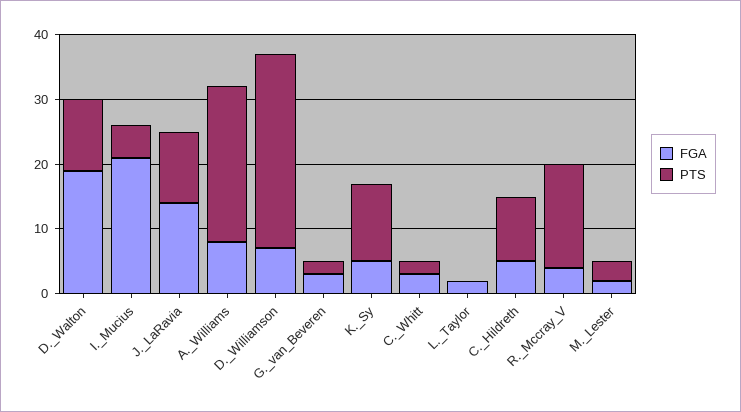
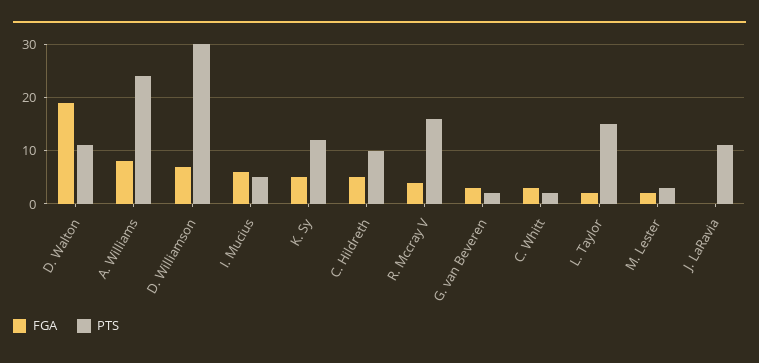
FGA, I._Mucius: 20 -> 5
FGA, J._LaRavia: 15 -> 0
PTS, L._Taylor: 0 -> 15

